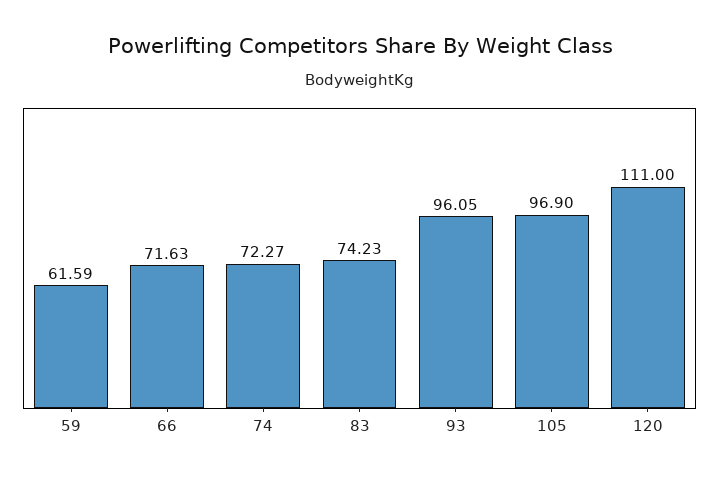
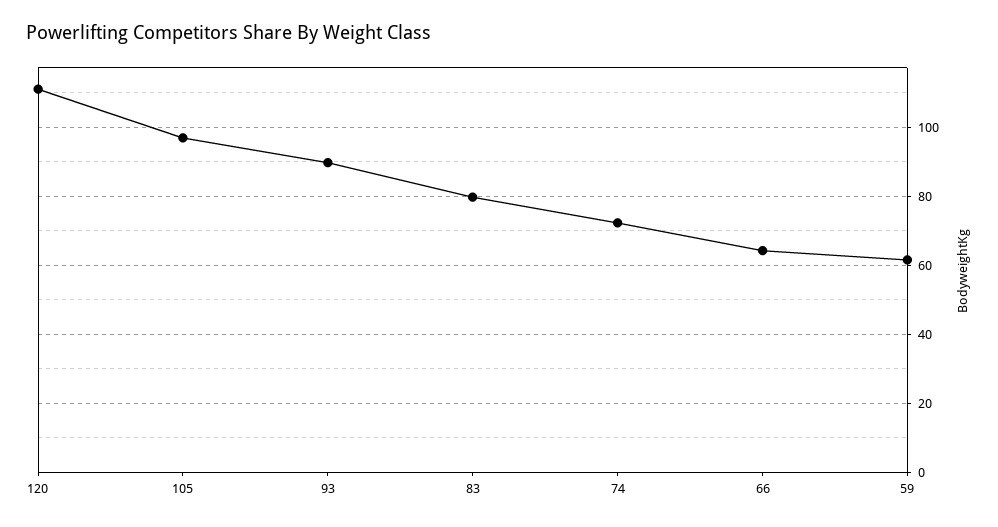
66: 71.63 -> 64
83: 74.23 -> 80
93: 96.05 -> 90

